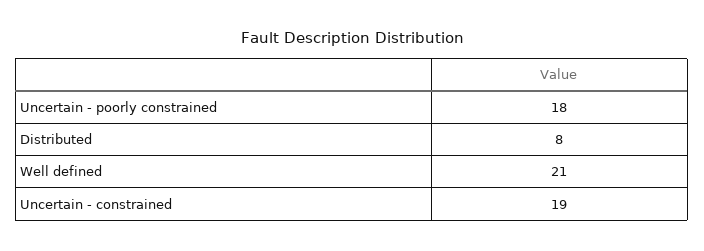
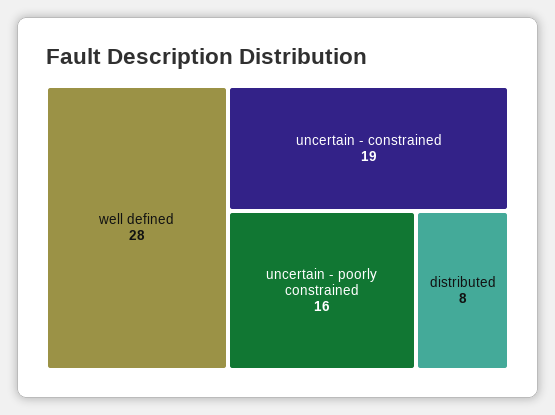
Uncertain - poorly constrained: 18 -> 16
Well defined: 21 -> 28

